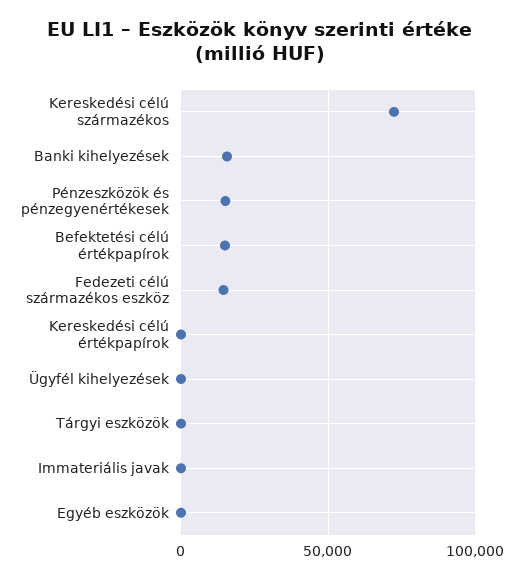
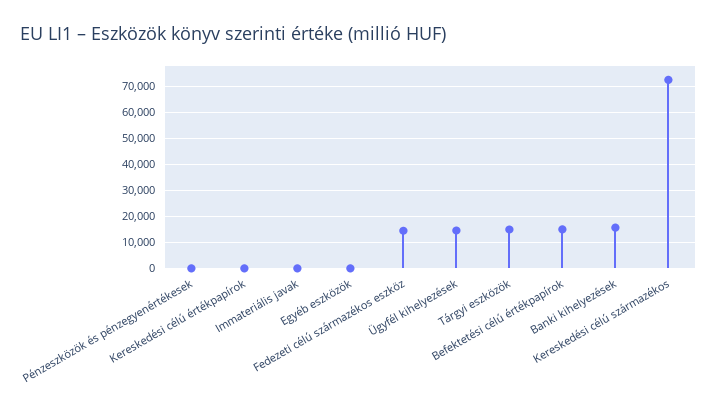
Pénzeszközök és pénzegyenértékesek: 15000 -> 0
Ügyfél kihelyezések: 0 -> 15000
Tárgyi eszközök: 0 -> 15000

